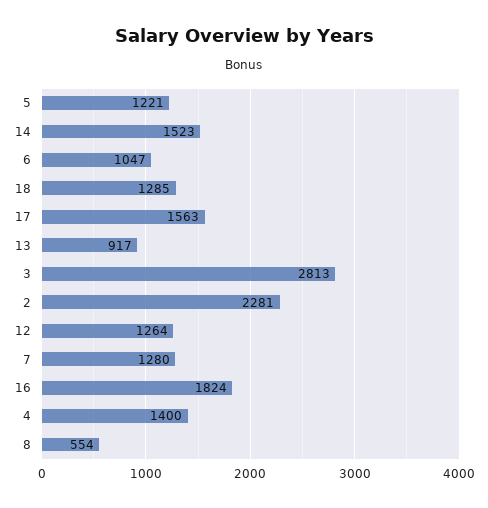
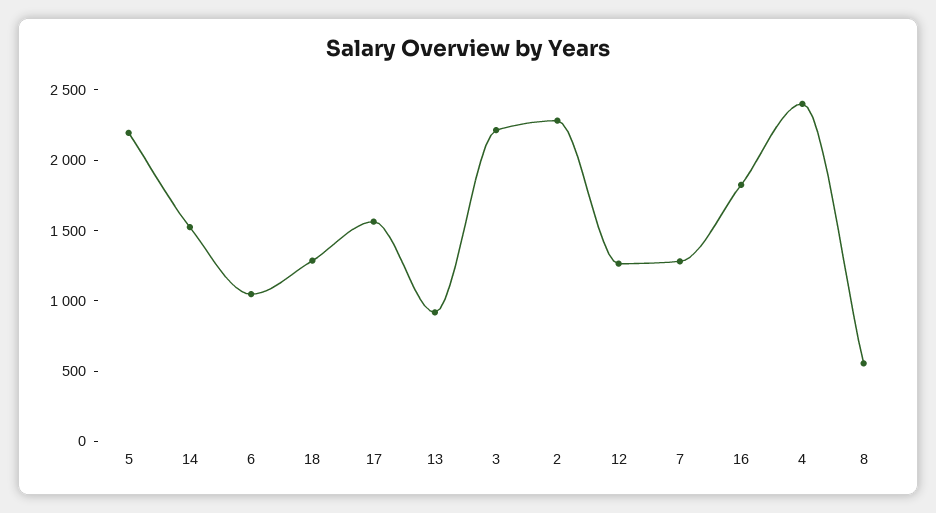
5: 1221 -> 2200
3: 2813 -> 2200
4: 1400 -> 2400

